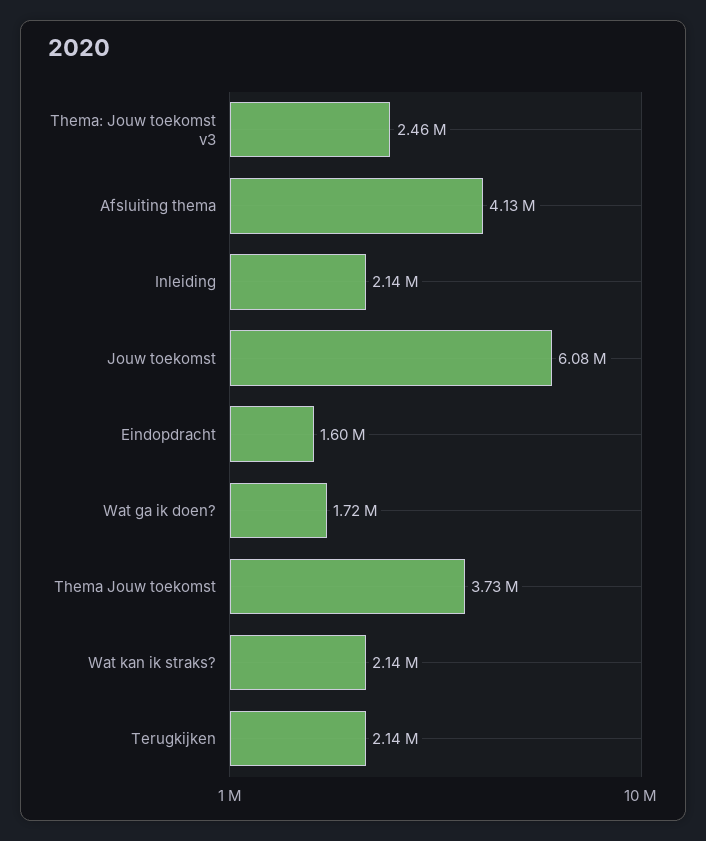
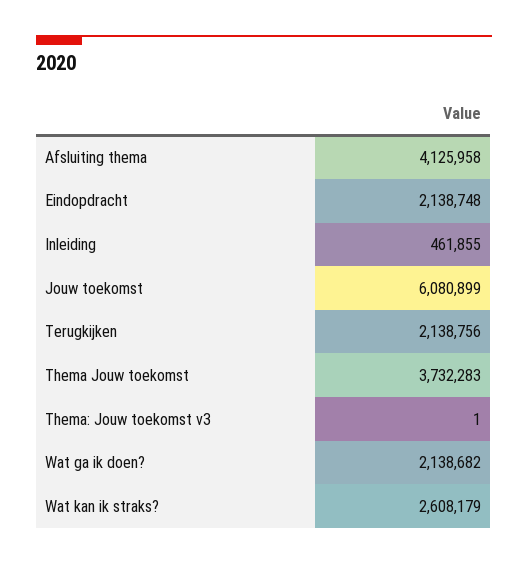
Thema: Jouw toekomst v3: 2460000 -> 1
Inleiding: 2140000 -> 461855
Eindopdracht: 1600000 -> 2138748
Wat ga ik doen?: 1720000 -> 2138682
Wat kan ik straks?: 2140000 -> 2608179

